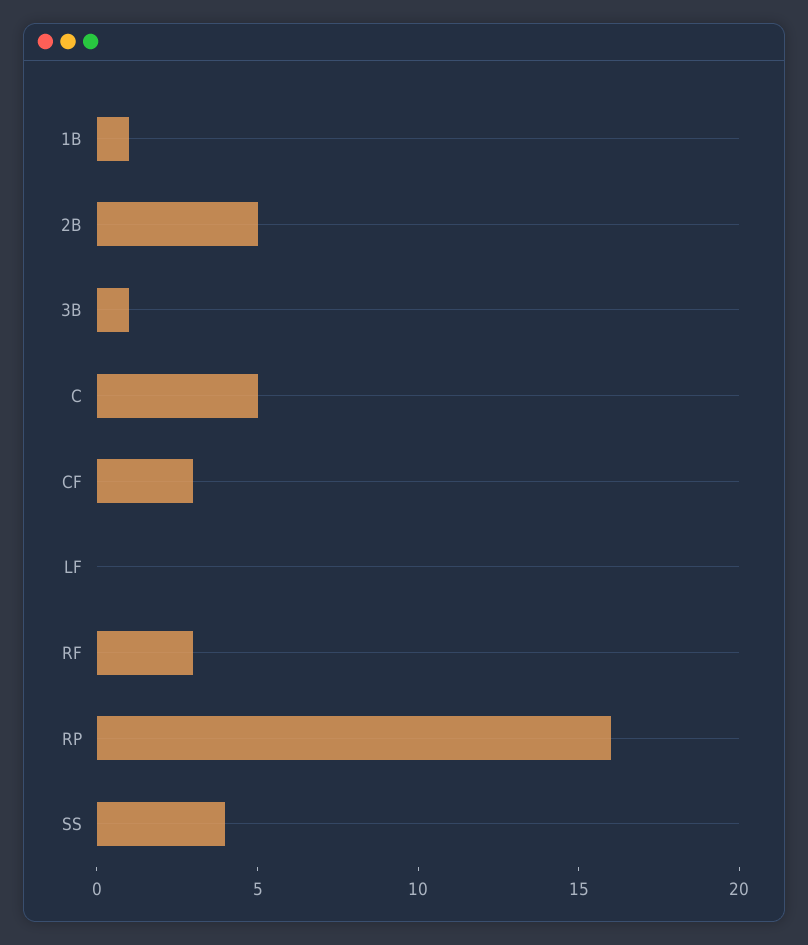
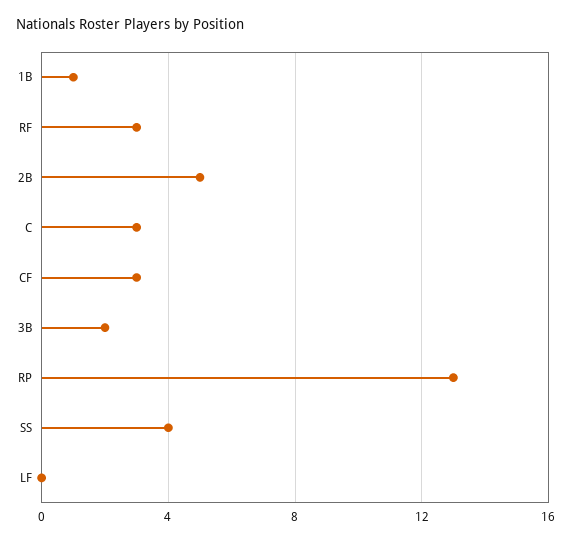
3B: 1 -> 2
C: 5 -> 3
RP: 16 -> 13

